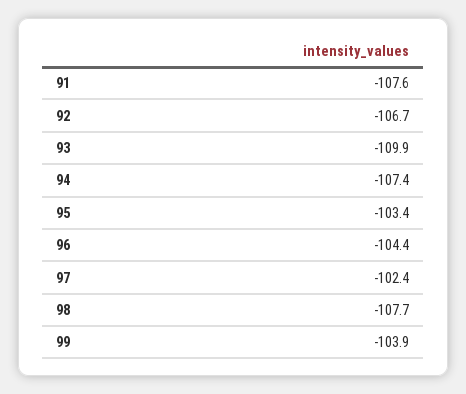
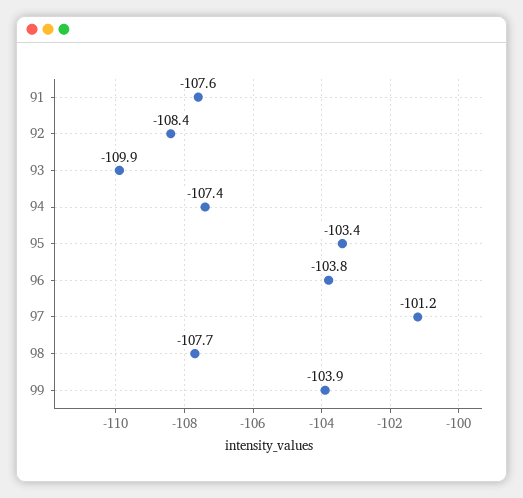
92: -106.7 -> -108.4
96: -104.4 -> -103.8
97: -102.4 -> -101.2

